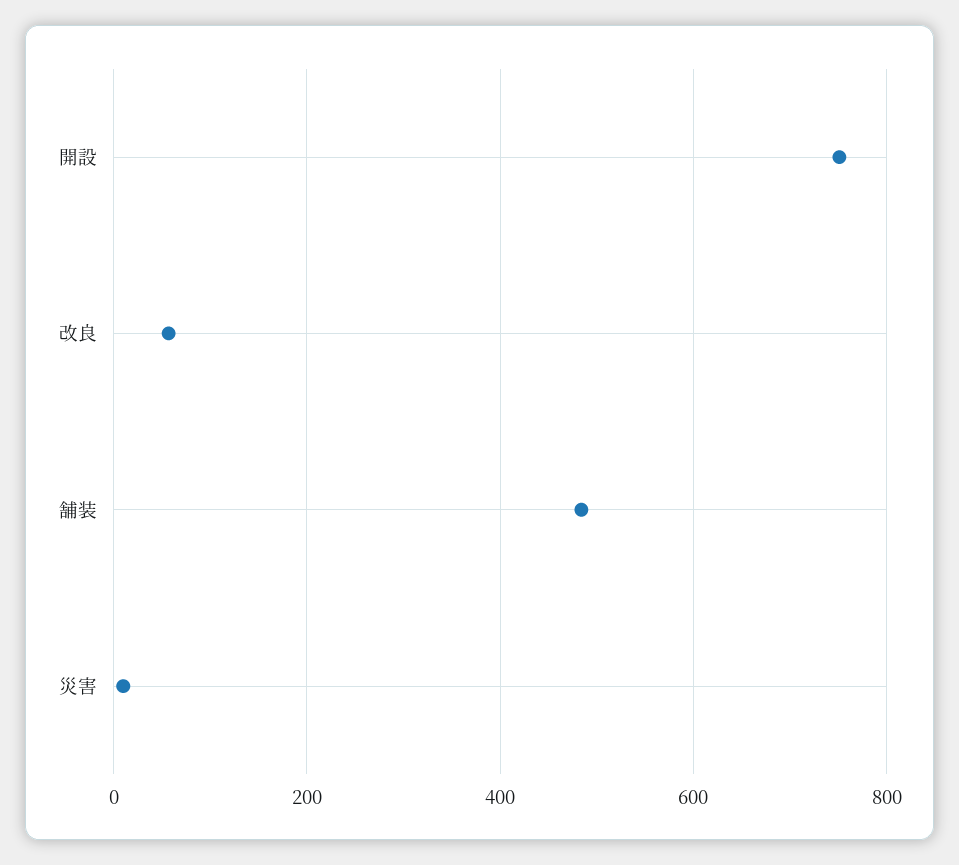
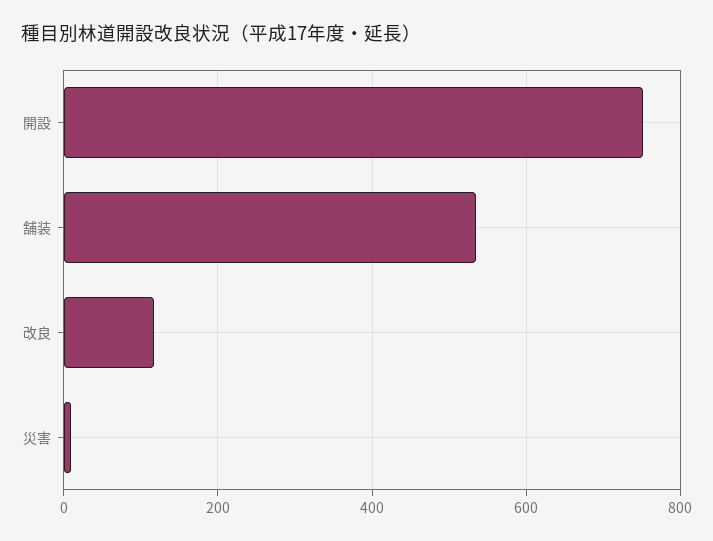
改良: 60 -> 120
舗装: 480 -> 540

